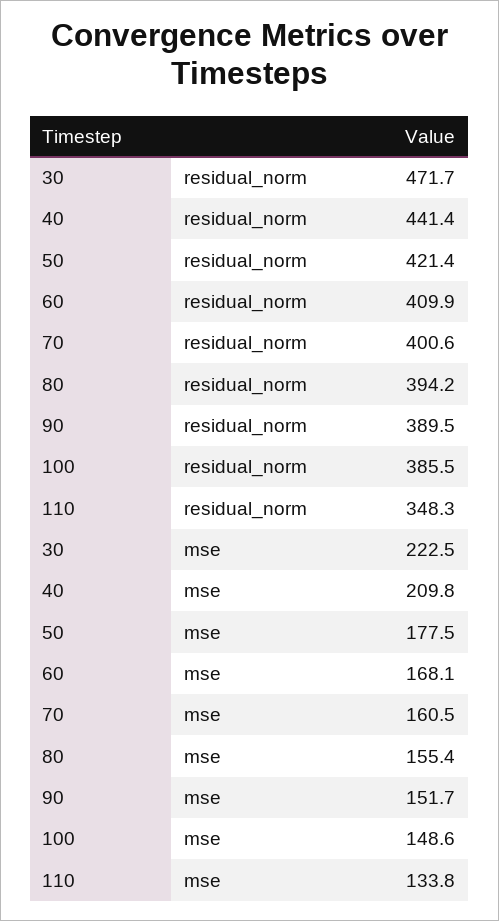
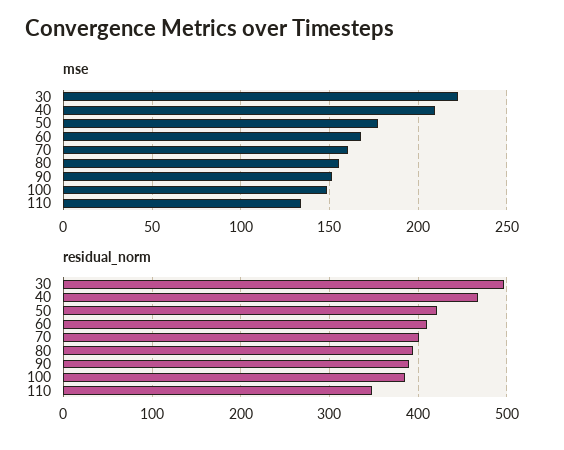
residual_norm, 30: 471.7 -> 500
residual_norm, 40: 441.4 -> 470

